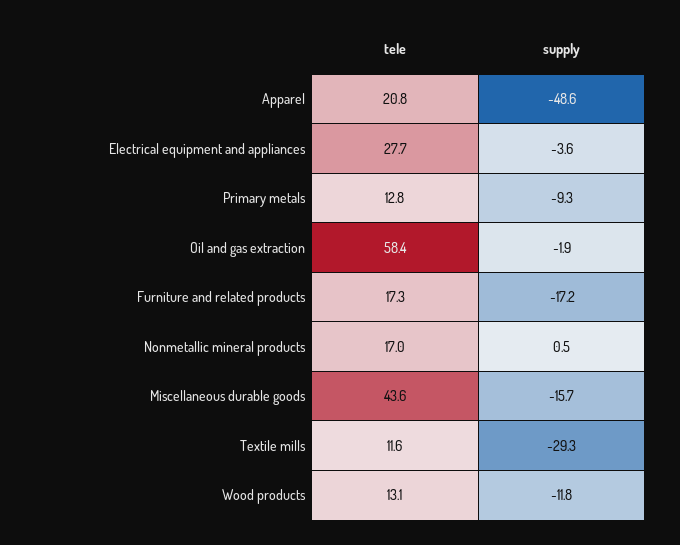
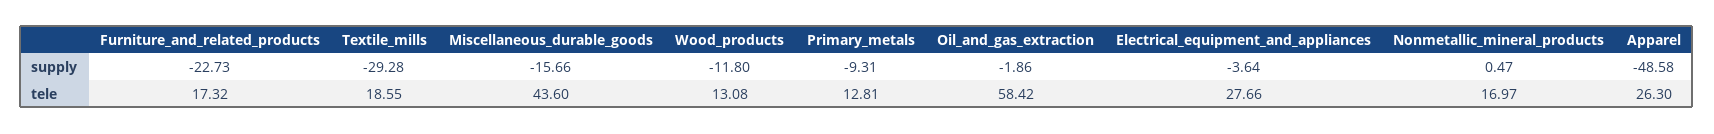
tele, Apparel: 20.8 -> 26.3
supply, Furniture and related products: -17.2 -> -22.73
tele, Textile mills: 11.6 -> 18.55

